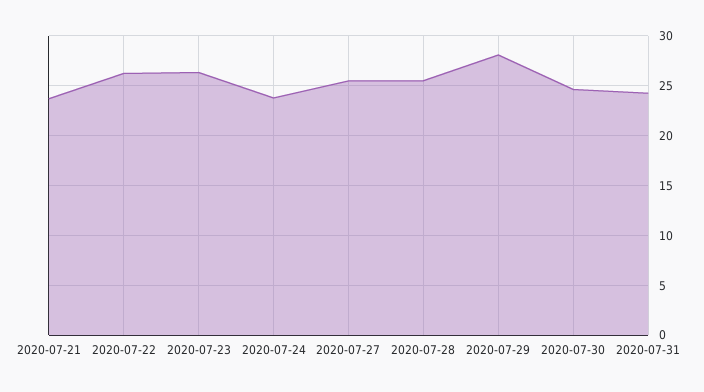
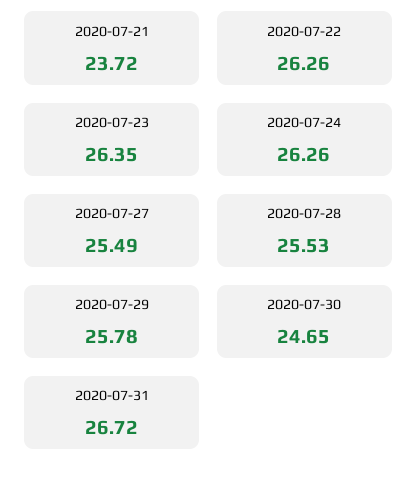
2020-07-24: 24 -> 26.26
2020-07-29: 28 -> 25.78
2020-07-31: 24 -> 26.72

